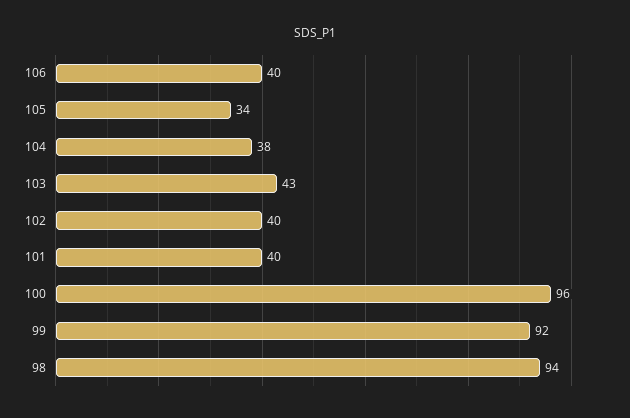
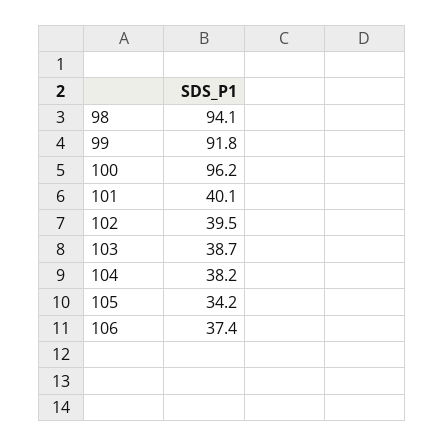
106: 40 -> 37.4
103: 43 -> 38.7

